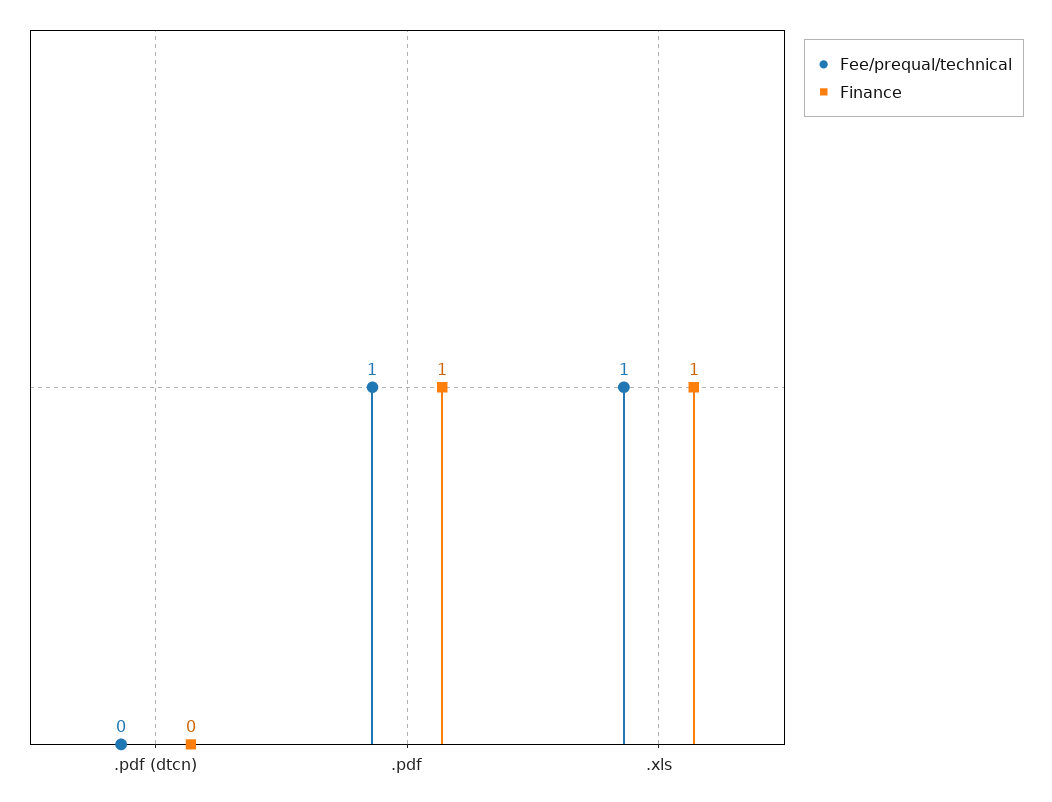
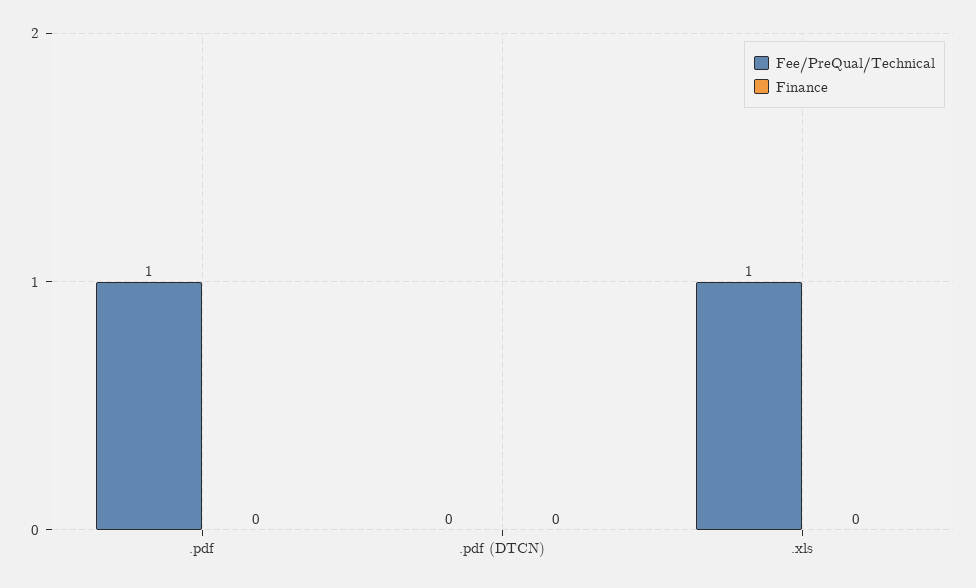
Finance, .pdf: 1 -> 0
Finance, .xls: 1 -> 0

